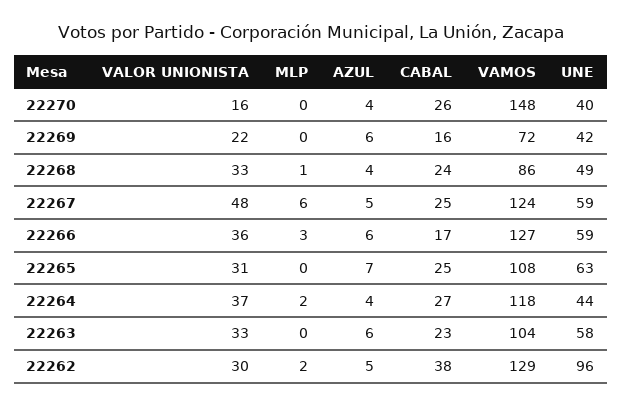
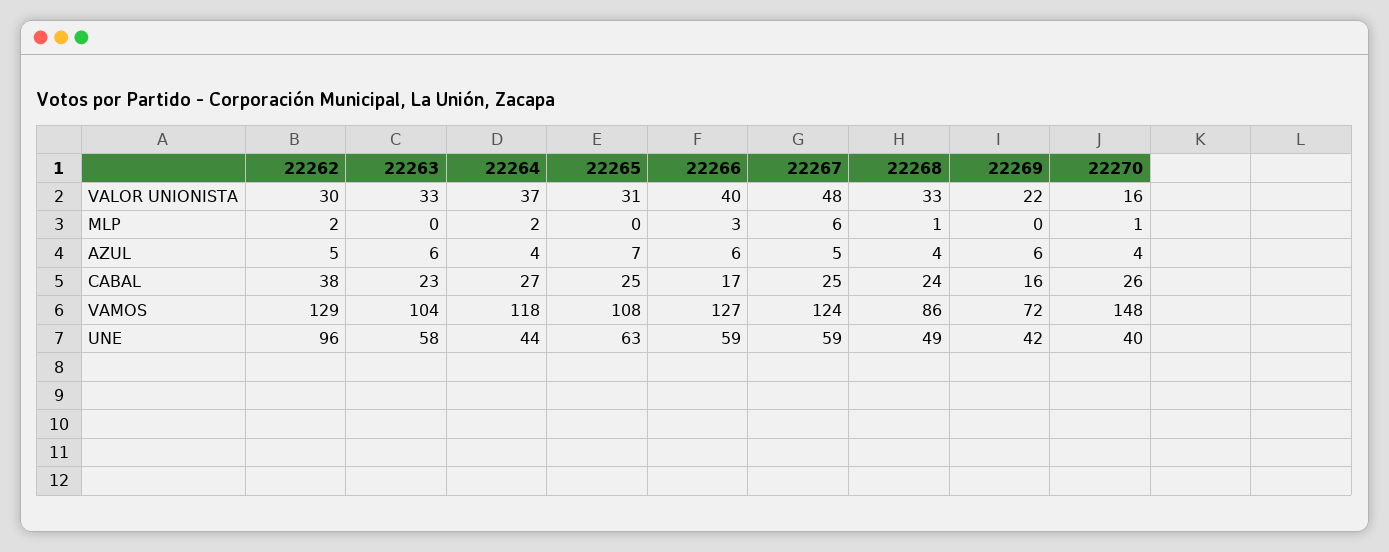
MLP, 22270: 0 -> 1
VALOR UNIONISTA, 22266: 36 -> 40

